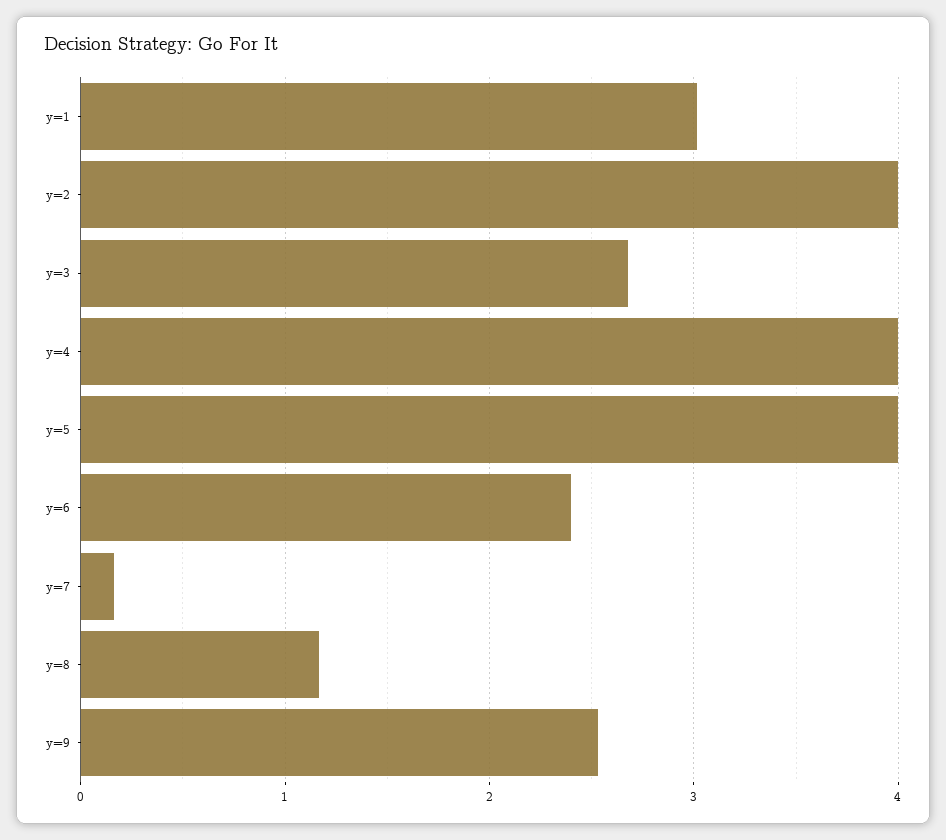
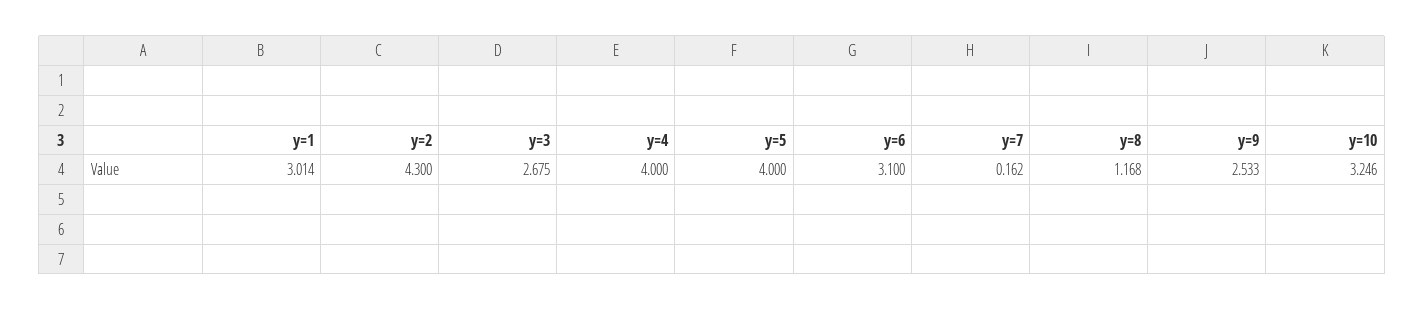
y=2: 4 -> 4.3
y=6: 2.4 -> 3.1
y=10: none -> 3.246

